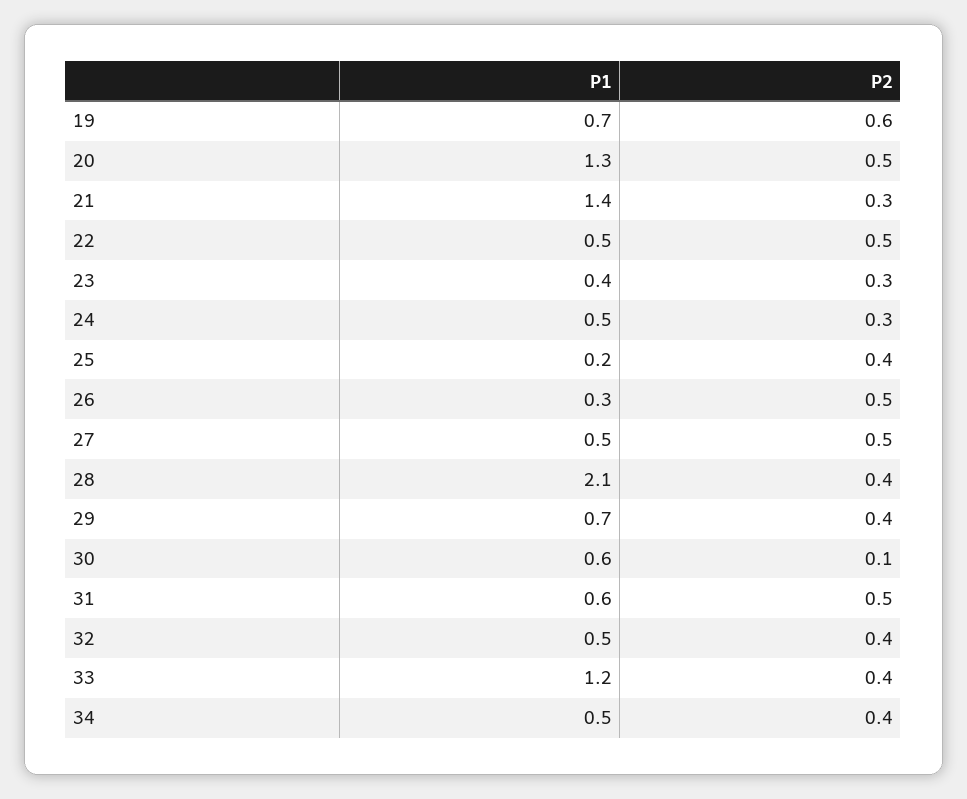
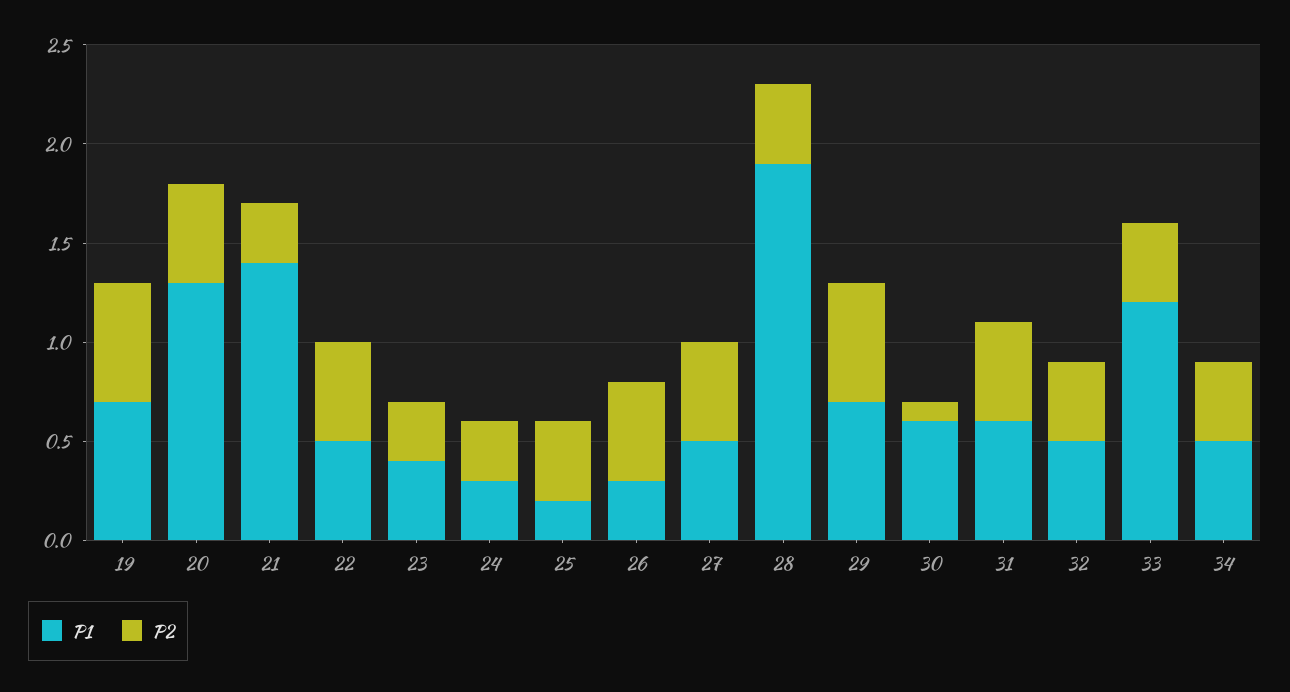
P1, 24: 0.5 -> 0.3
P1, 28: 2.1 -> 1.9
P2, 29: 0.4 -> 0.6

